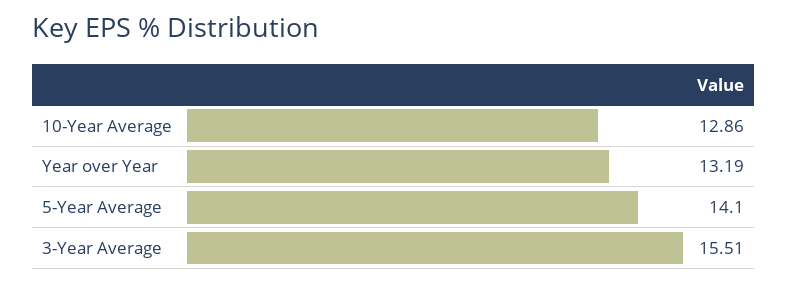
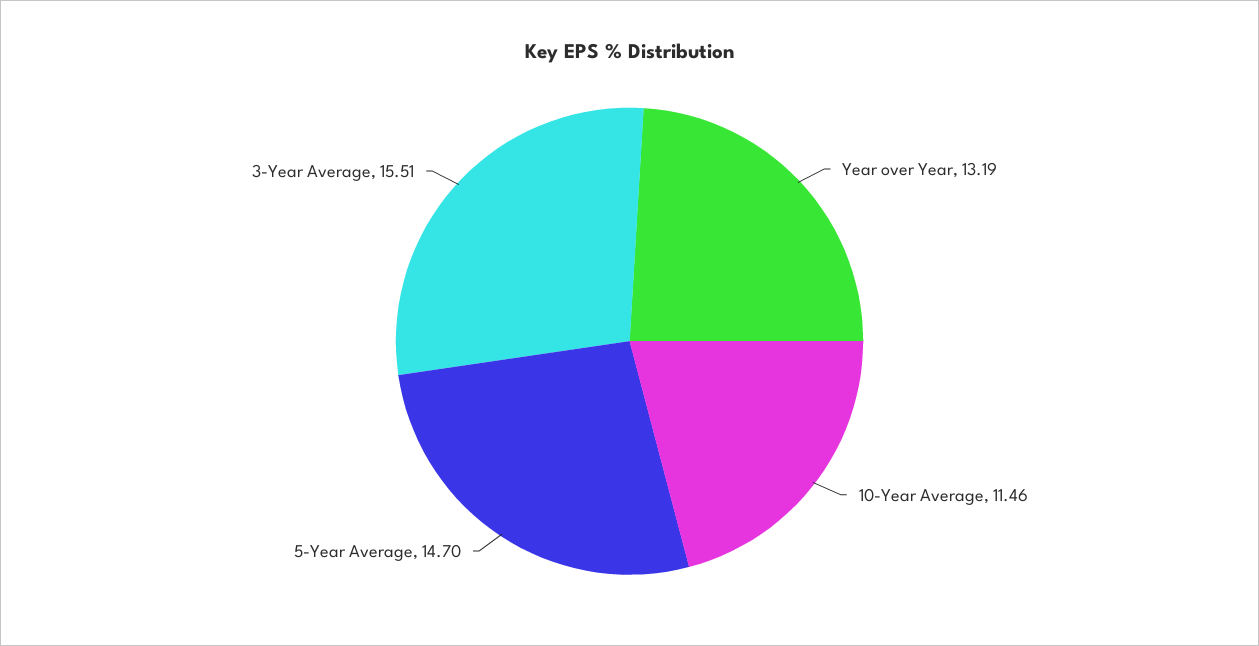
10-Year Average: 12.86 -> 11.46
5-Year Average: 14.1 -> 14.7

